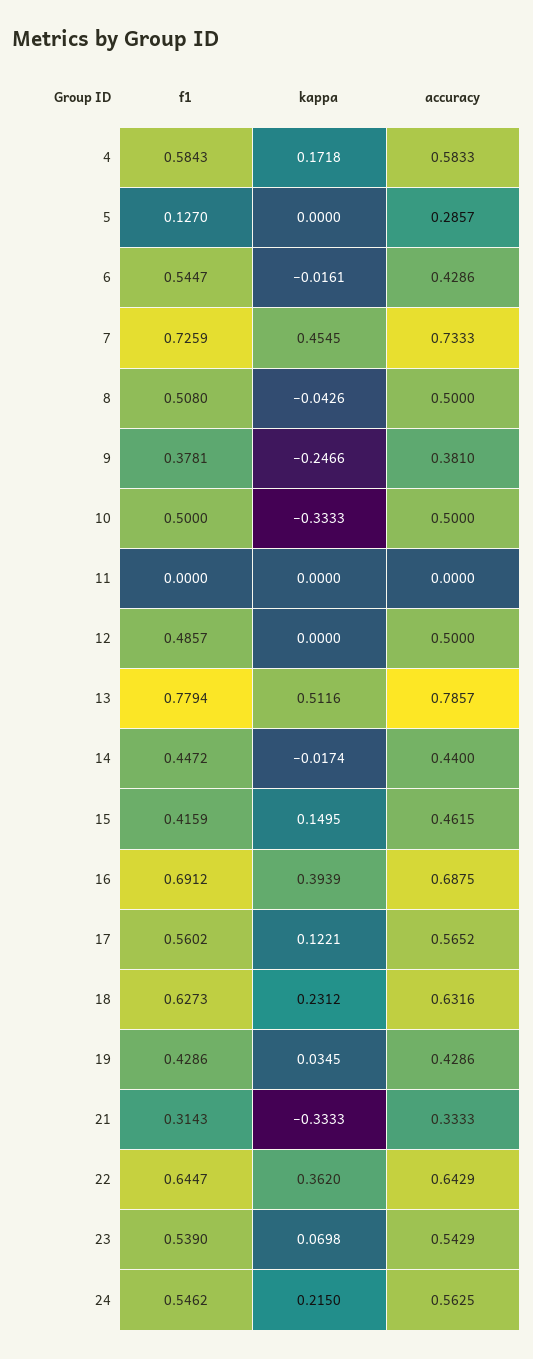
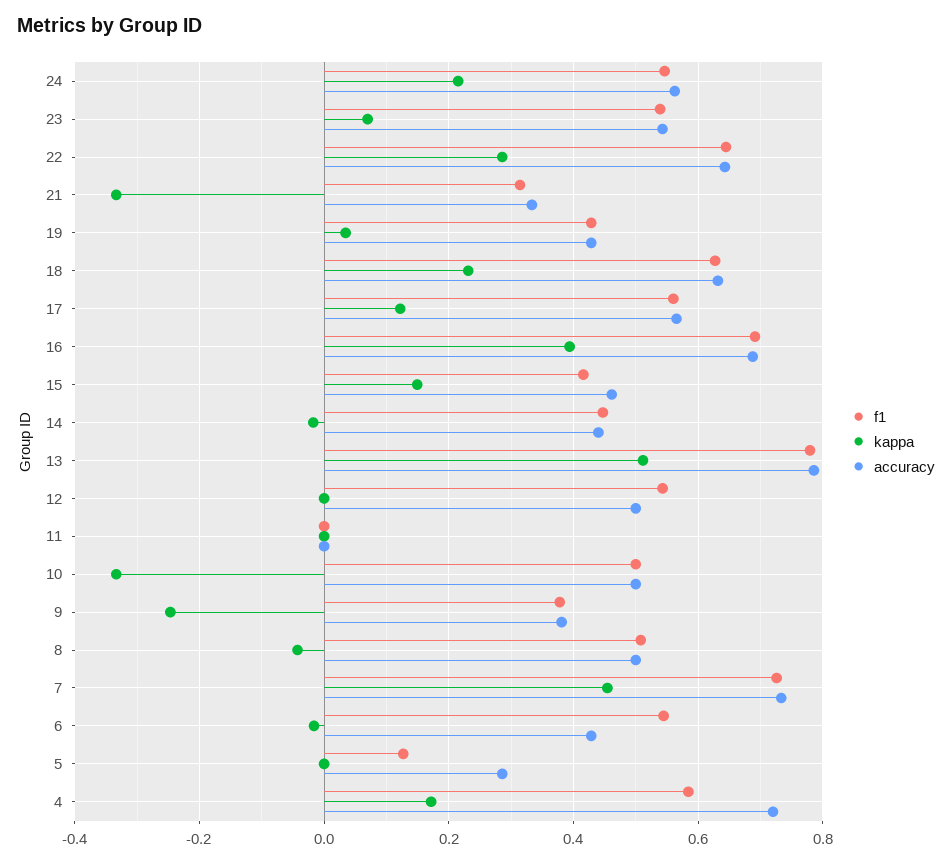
accuracy, 4: 0.5833 -> 0.72
f1, 12: 0.4857 -> 0.54
kappa, 22: 0.362 -> 0.28

